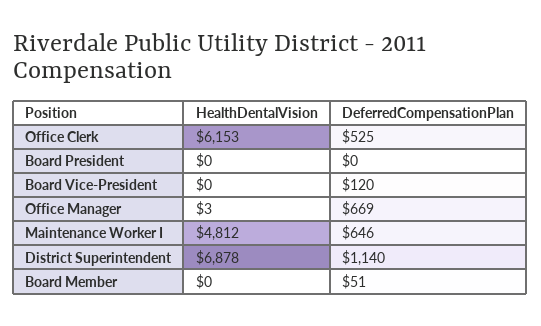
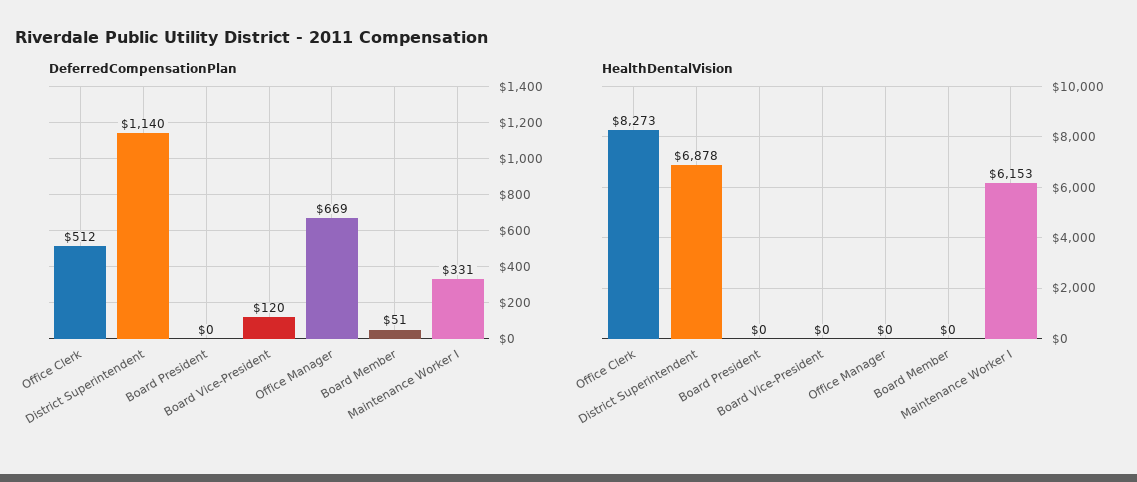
HealthDentalVision, Office Clerk: 6153 -> 8273
DeferredCompensationPlan, Office Clerk: 525 -> 512
HealthDentalVision, Office Manager: 3 -> 0
HealthDentalVision, Maintenance Worker I: 4812 -> 6153
DeferredCompensationPlan, Maintenance Worker I: 646 -> 331

